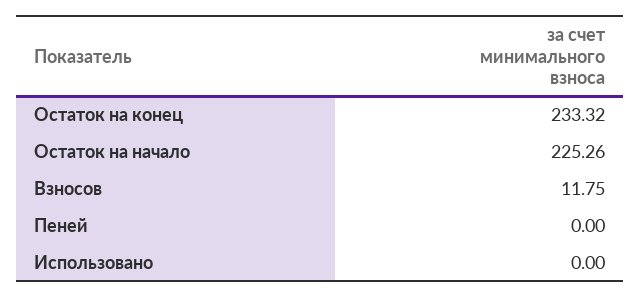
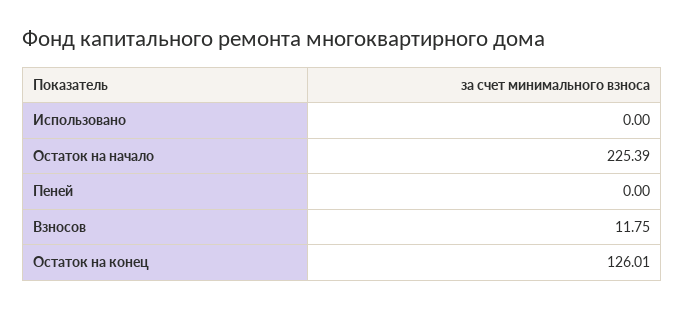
Остаток на конец: 233.32 -> 126.01
Остаток на начало: 225.26 -> 225.39

